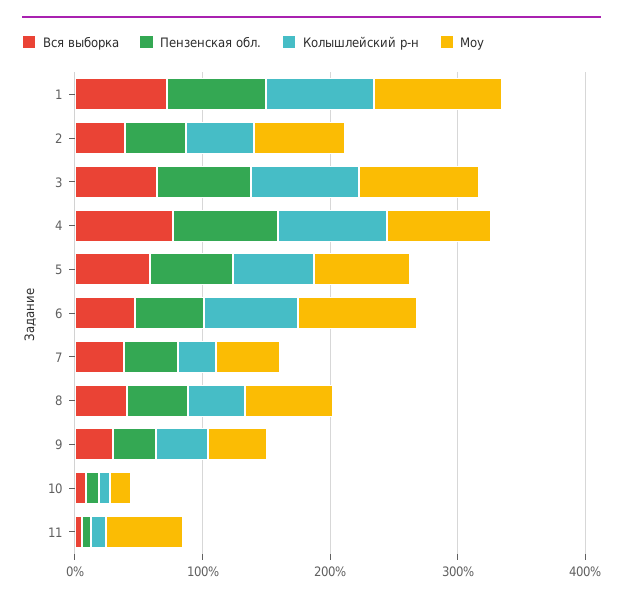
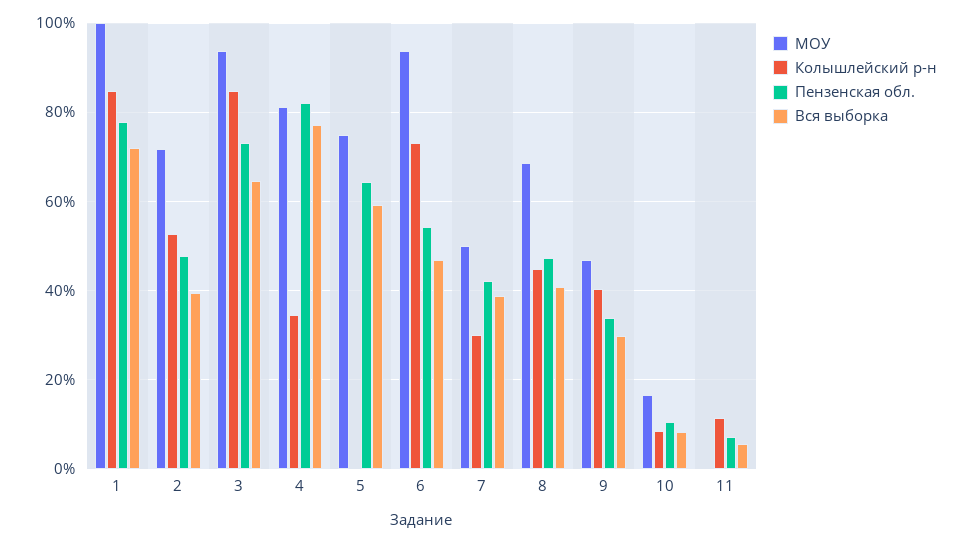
Колышлейский р-н, 4: 80 -> 34
Колышлейский р-н, 5: 60 -> 0
Моу, 11: 60 -> 0

